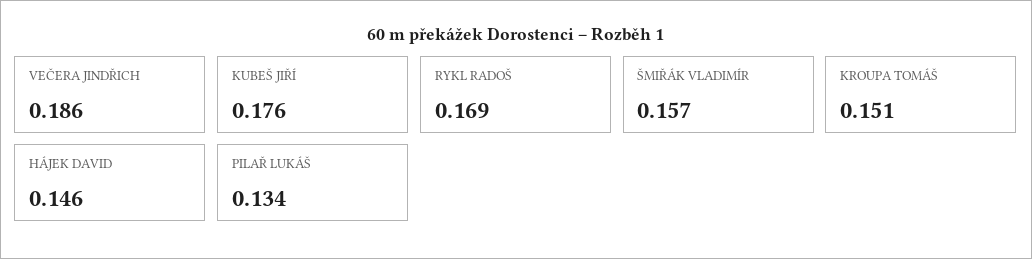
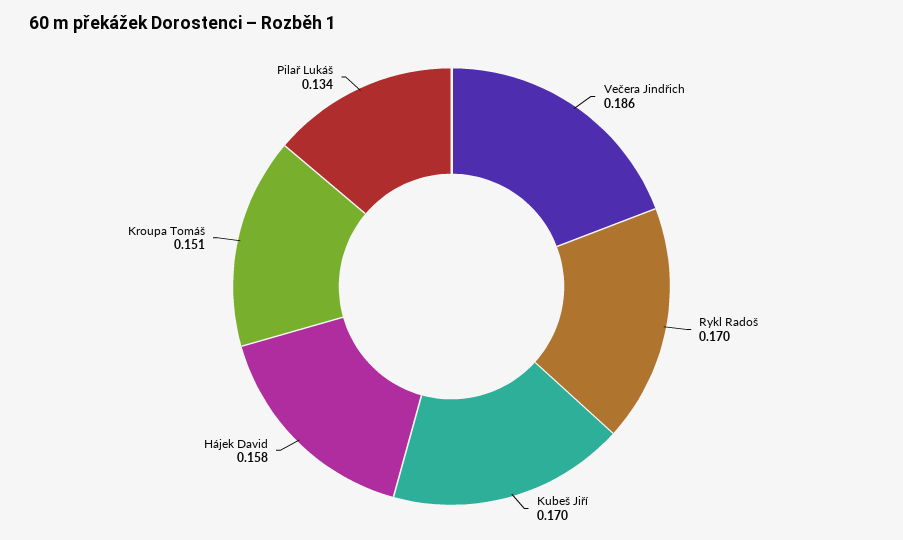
KUBEŠ JIŘÍ: 0.176 -> 0.17
RYKL RADOŠ: 0.169 -> 0.17
ŠMIŘÁK VLADIMÍR: 0.157 -> none
HÁJEK DAVID: 0.146 -> 0.158

